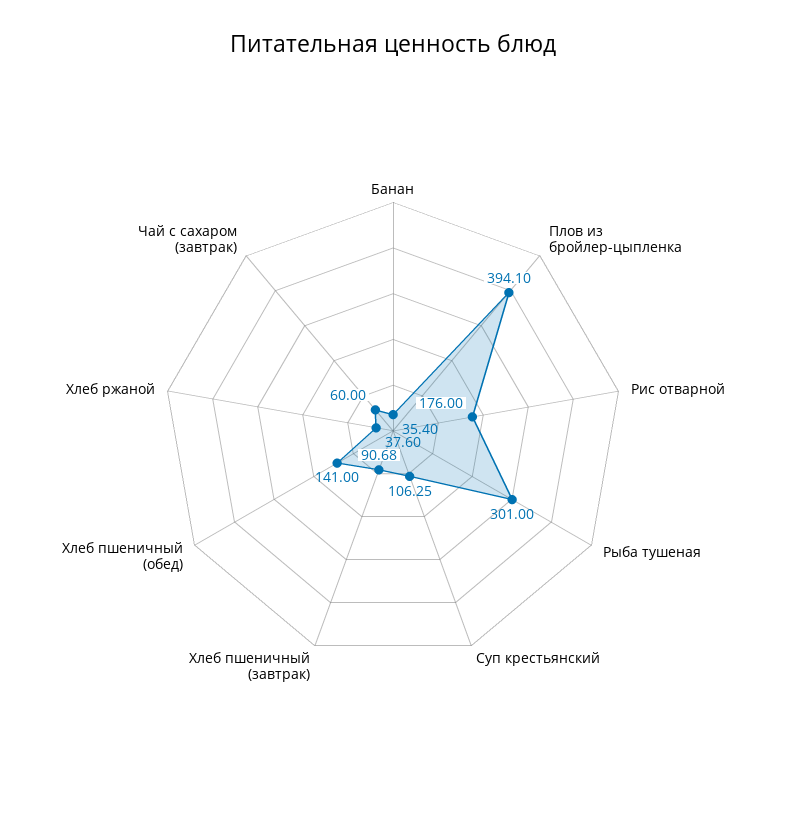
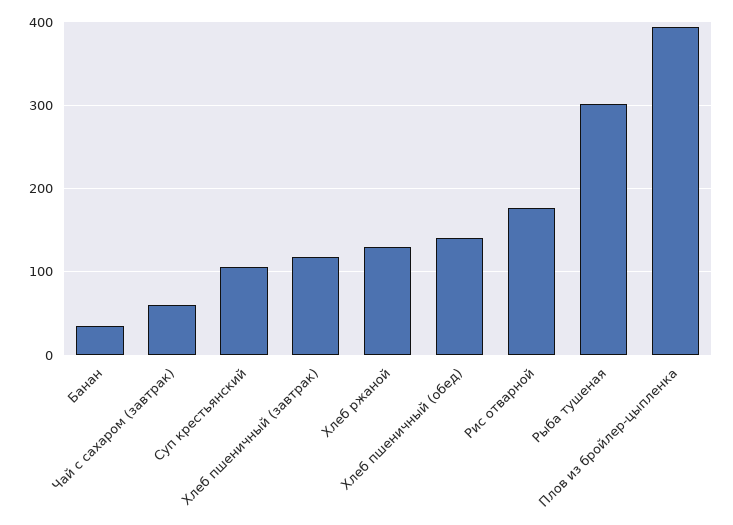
Хлеб пшеничный (завтрак): 90.68 -> 120
Хлеб ржаной: 37.6 -> 130

